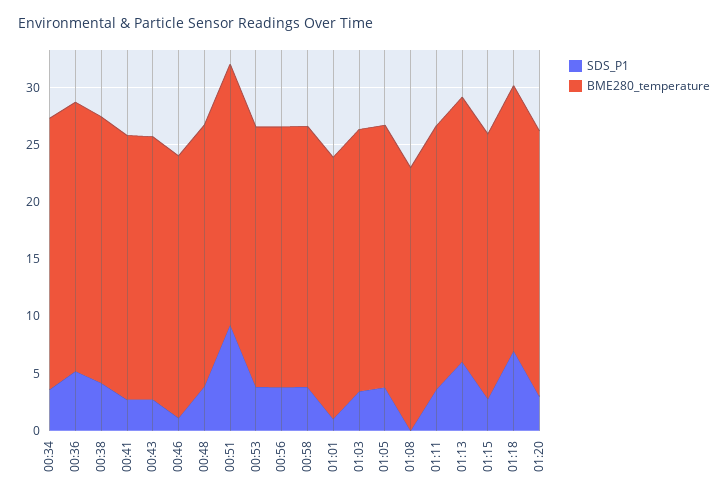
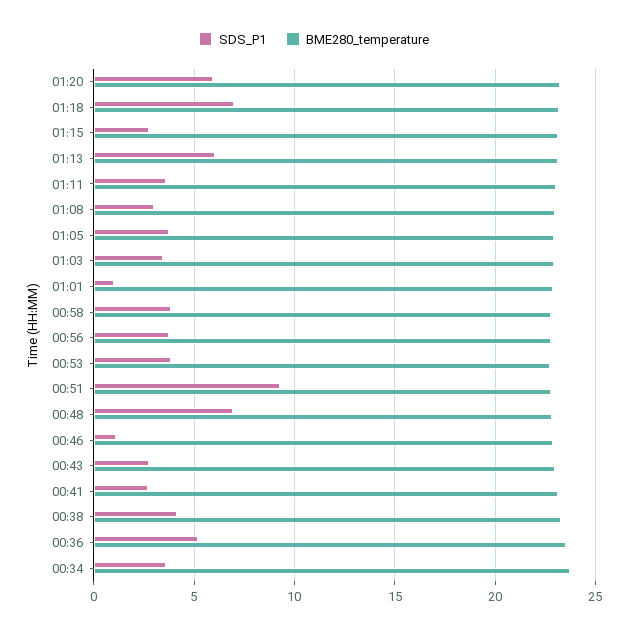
SDS_P1, 00:48: 4 -> 7
SDS_P1, 01:08: 0 -> 3
SDS_P1, 01:20: 3 -> 6

